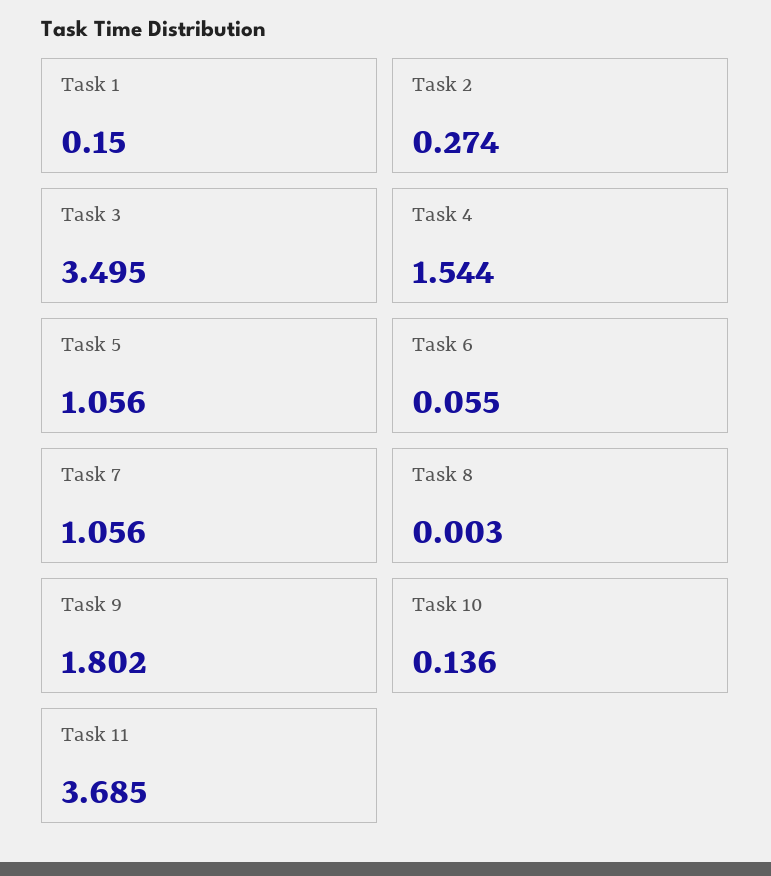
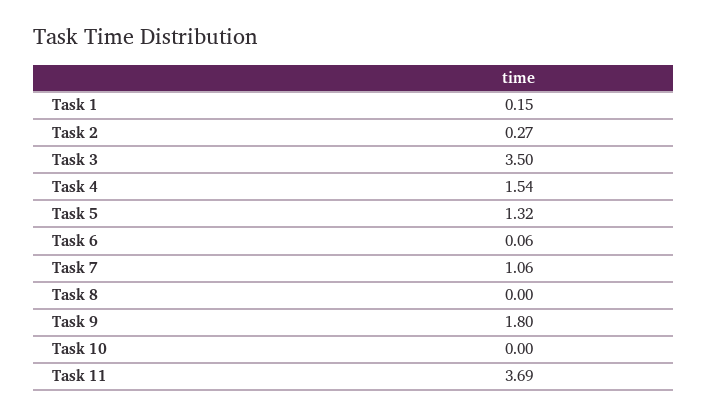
Task 5: 1.056 -> 1.32
Task 10: 0.136 -> 0

